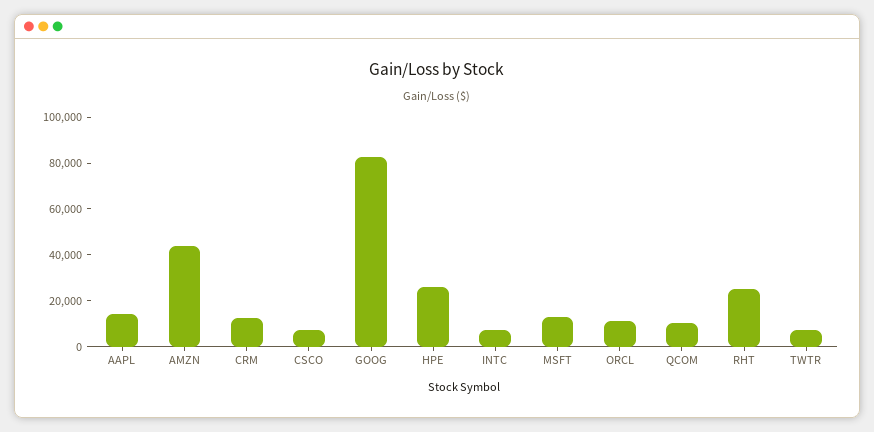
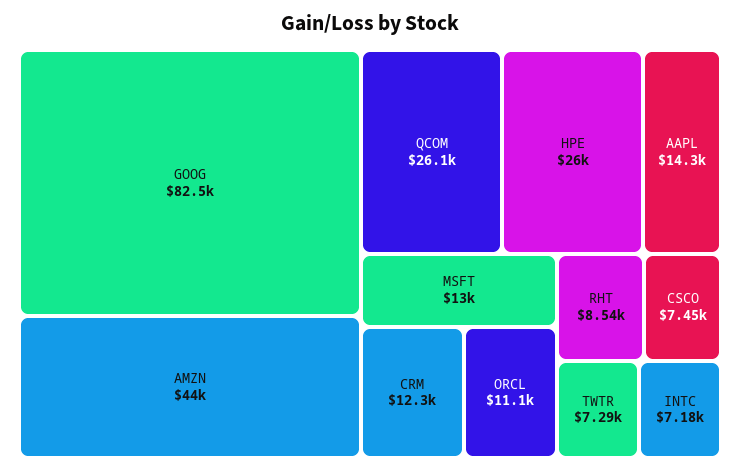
QCOM: 10000 -> 26100
RHT: 25000 -> 8540

